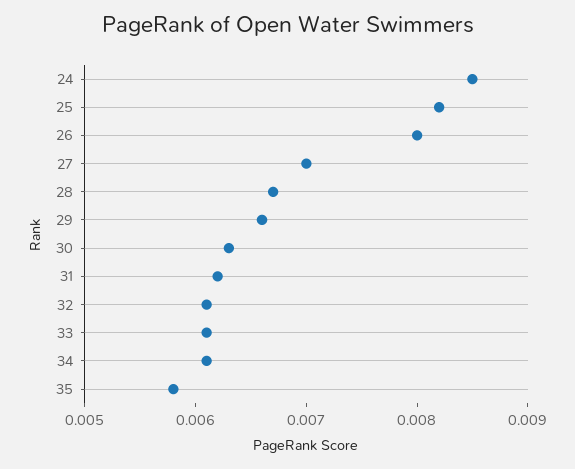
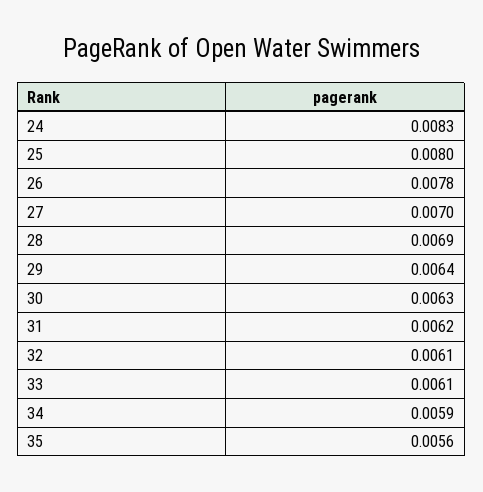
24: 0.0085 -> 0.0083
25: 0.0082 -> 0.008
26: 0.008 -> 0.0078
28: 0.0067 -> 0.0069
29: 0.0066 -> 0.0064
34: 0.0061 -> 0.0059
35: 0.0058 -> 0.0056

